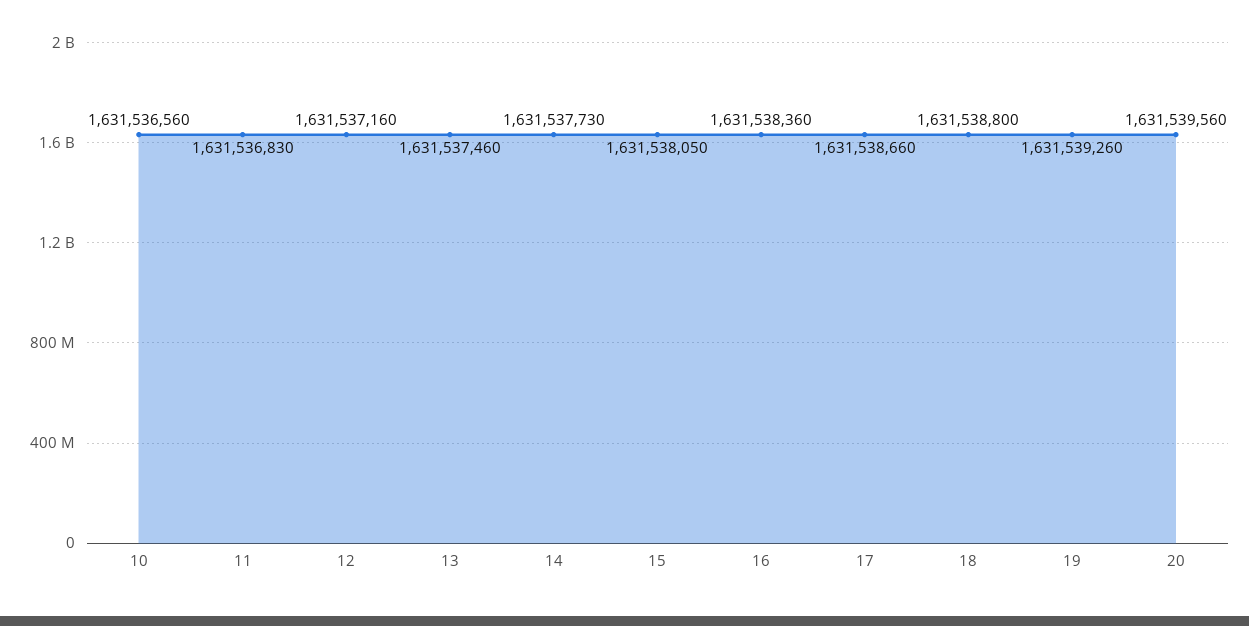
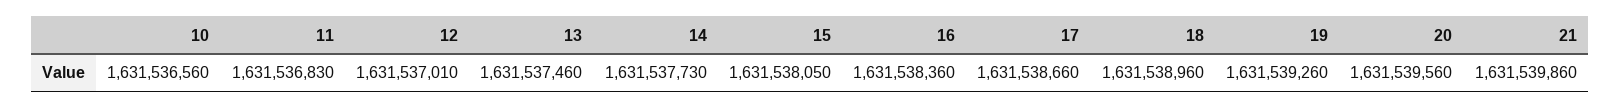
12: 1631537160 -> 1631537010
18: 1631538800 -> 1631538960
21: none -> 1631539860

